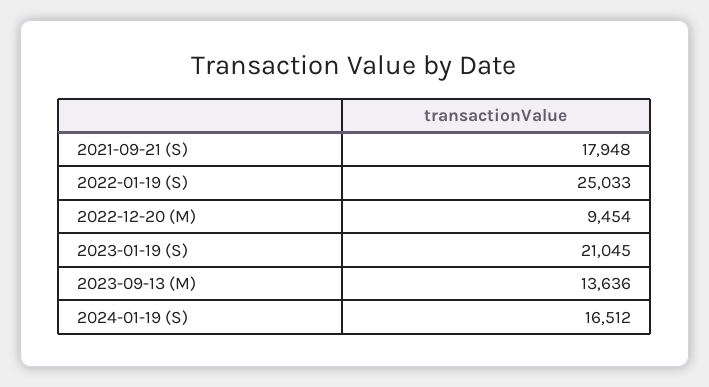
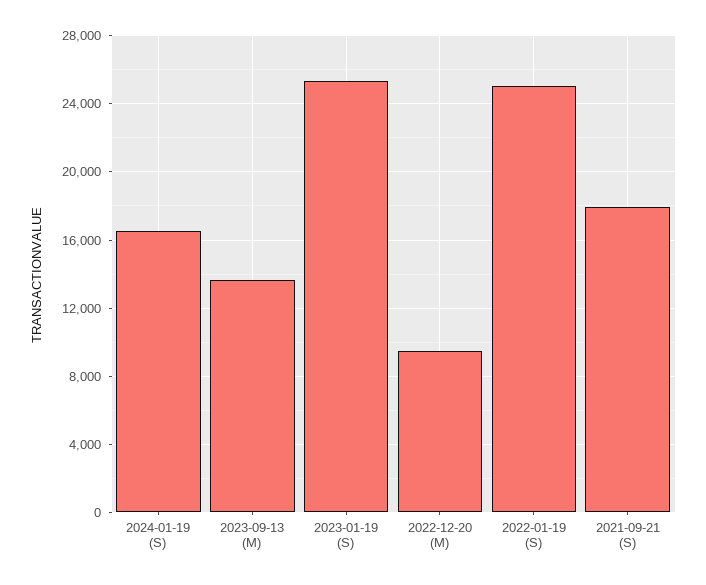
2023-01-19 (S): 21045 -> 25500

